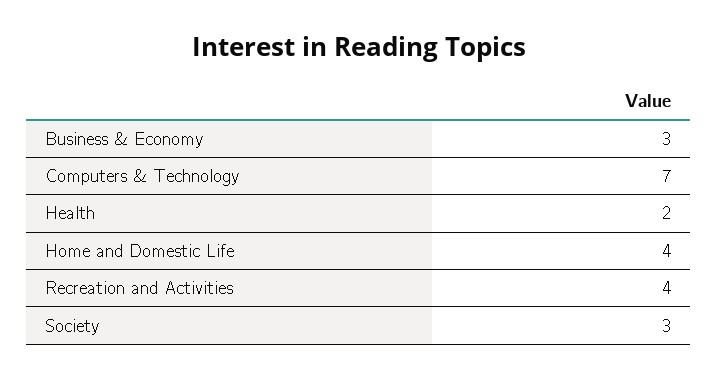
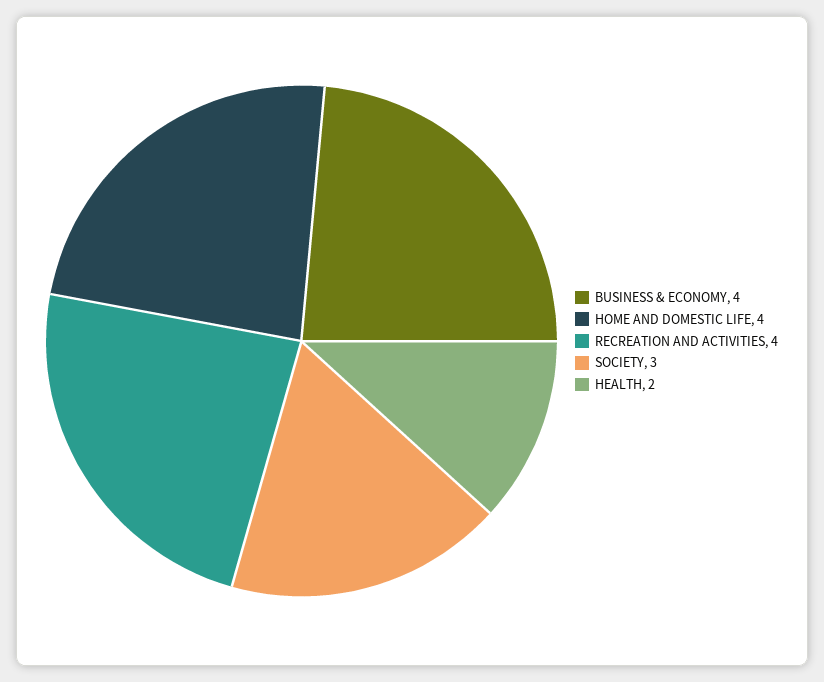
Business & Economy: 3 -> 4
Computers & Technology: 7 -> none

